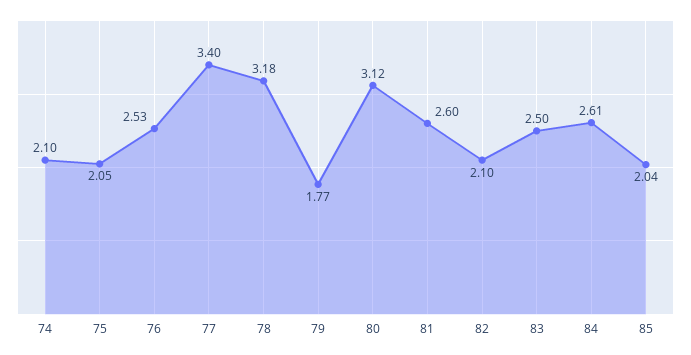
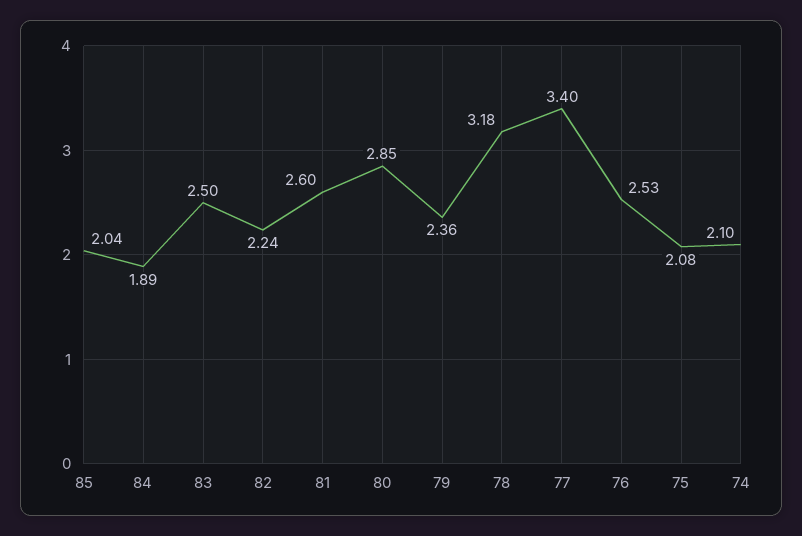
75: 2.05 -> 2.08
79: 1.77 -> 2.36
80: 3.12 -> 2.85
82: 2.1 -> 2.24
84: 2.61 -> 1.89

